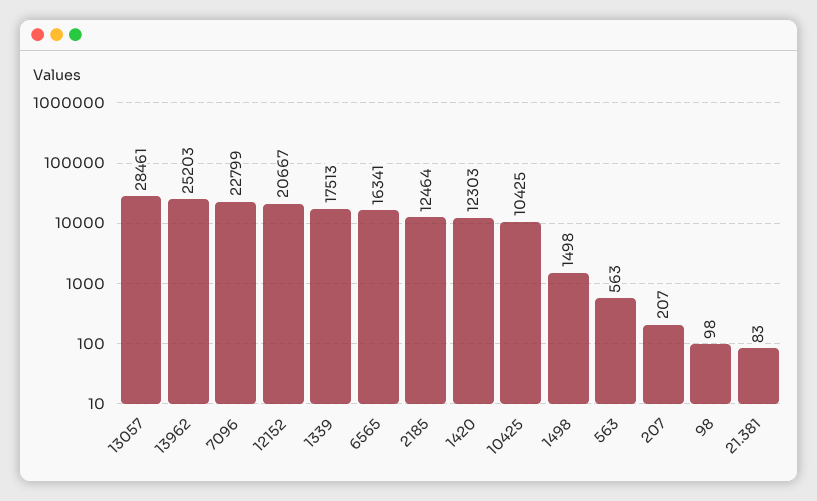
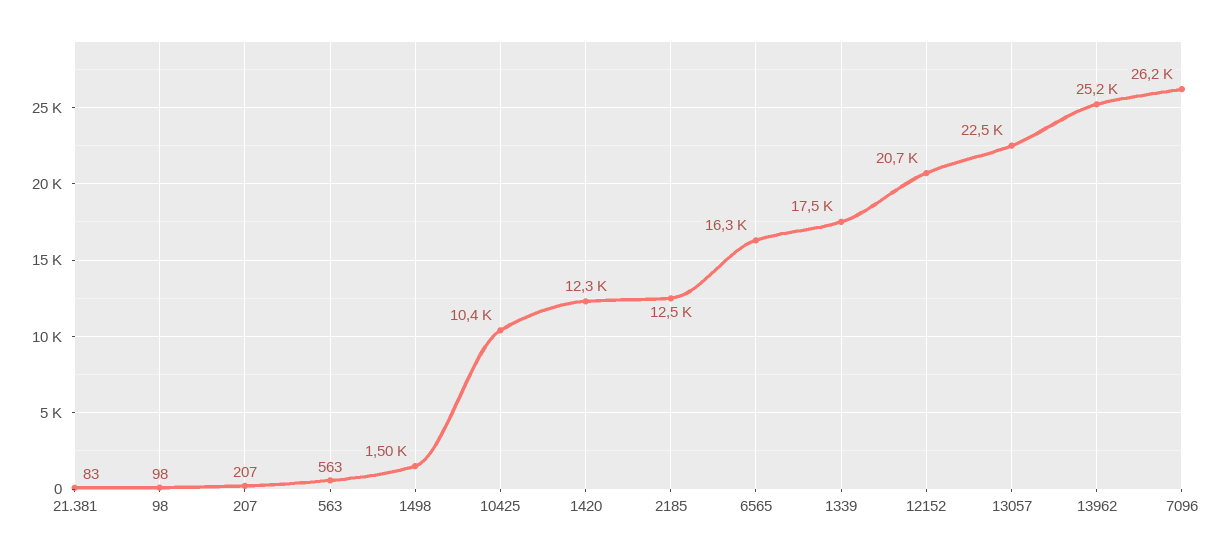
13057: 28461 -> 22500
7096: 22799 -> 26200

